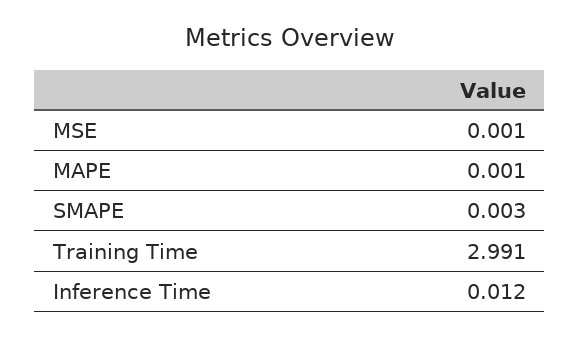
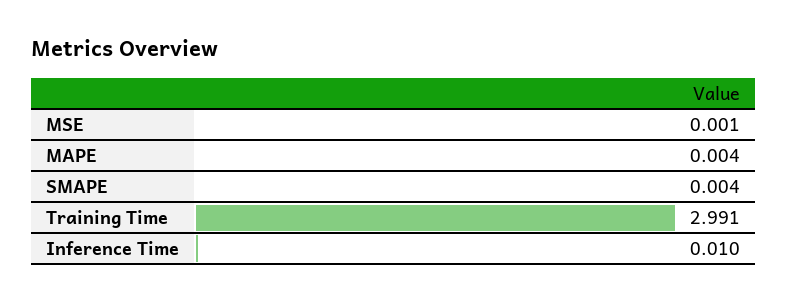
MAPE: 0.001 -> 0.004
SMAPE: 0.003 -> 0.004
Inference Time: 0.012 -> 0.01

